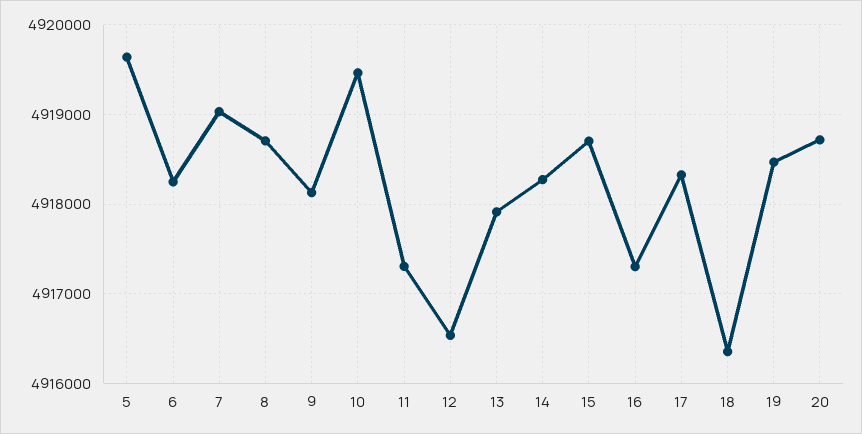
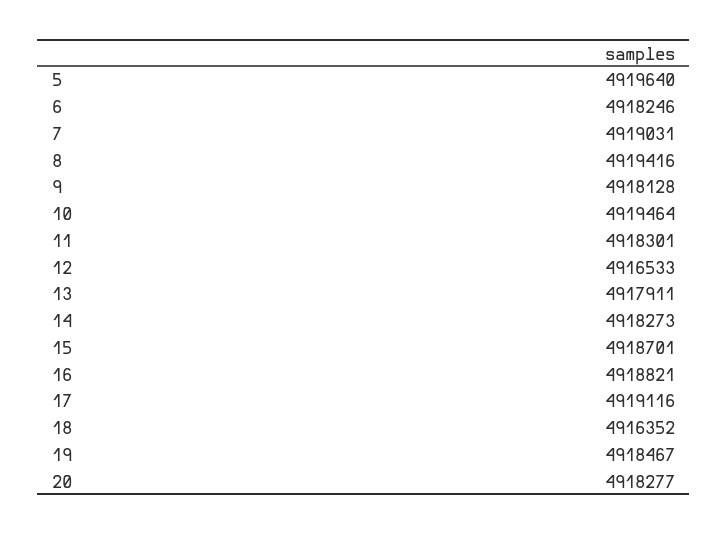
8: 4918700 -> 4919416
11: 4917300 -> 4918301
16: 4917300 -> 4918821
17: 4918300 -> 4919116
20: 4918700 -> 4918277

